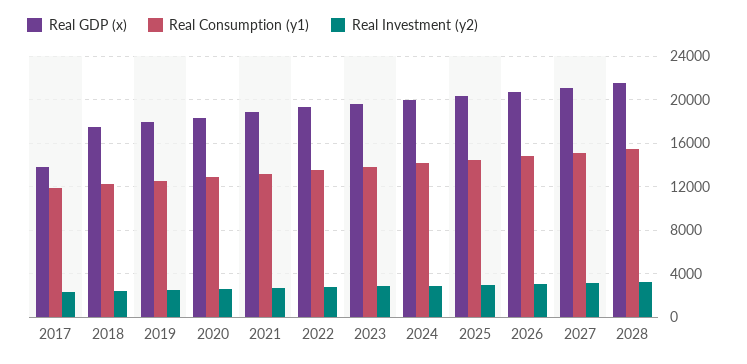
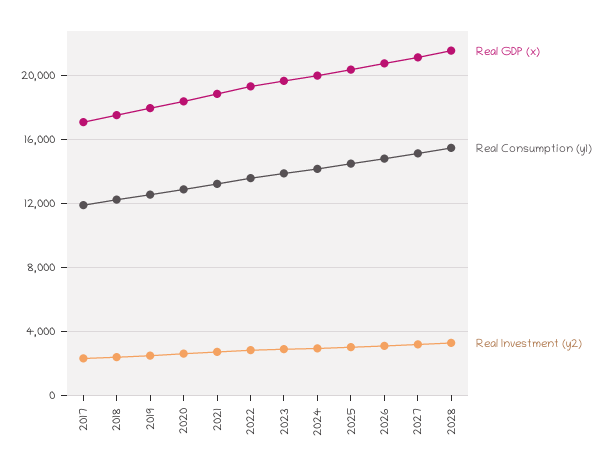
Real GDP (x), 2017: 14000 -> 17000

